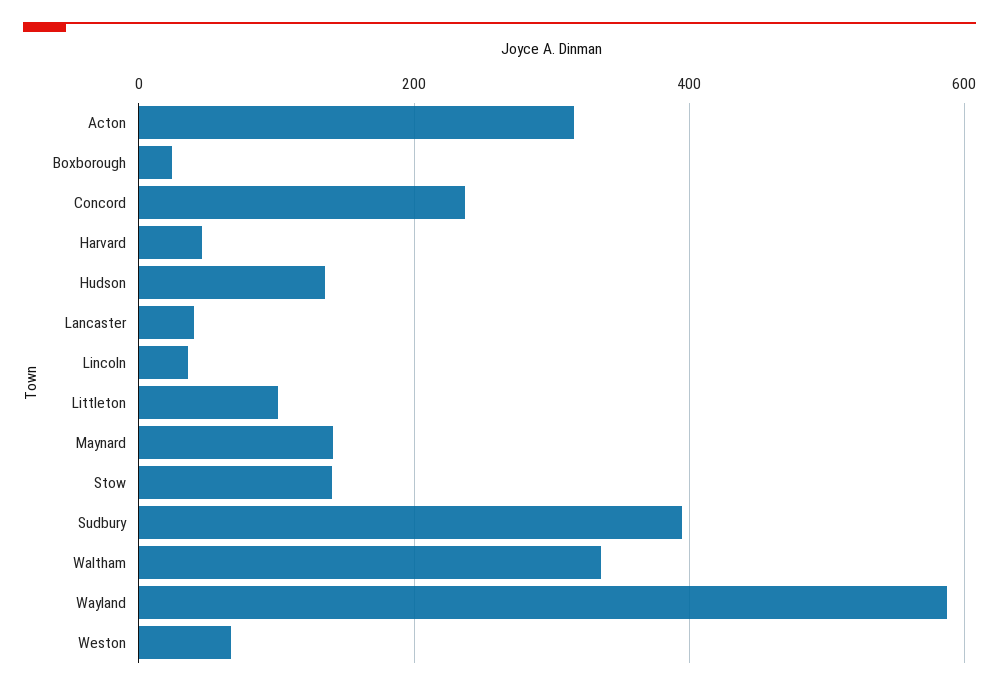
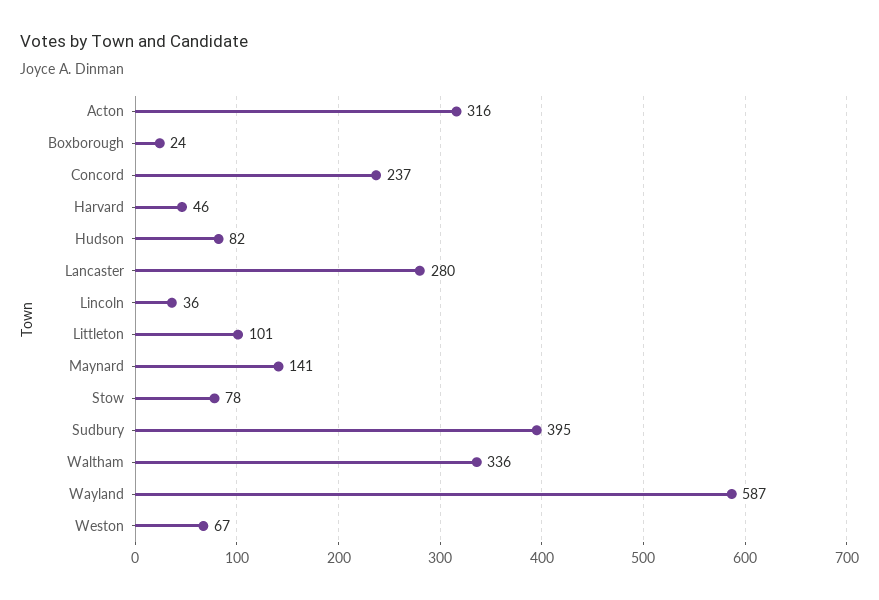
Hudson: 140 -> 82
Lancaster: 40 -> 280
Stow: 140 -> 78

